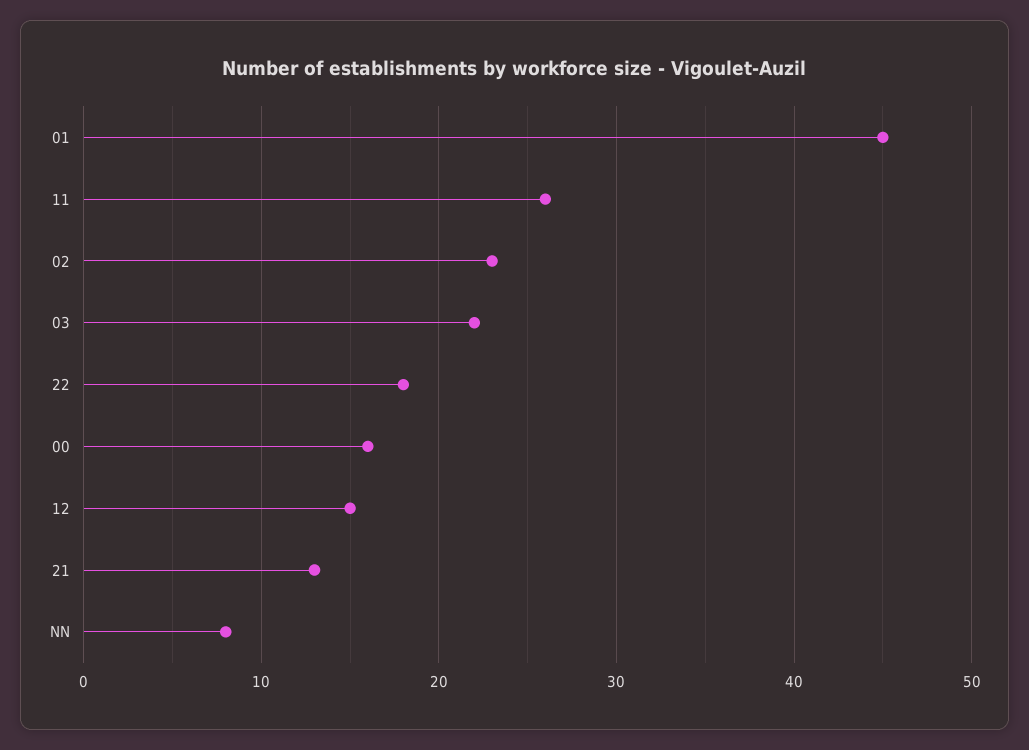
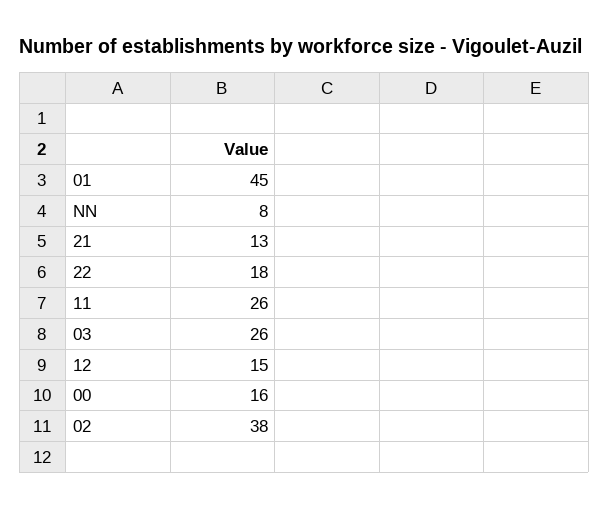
02: 23 -> 38
03: 22 -> 26

